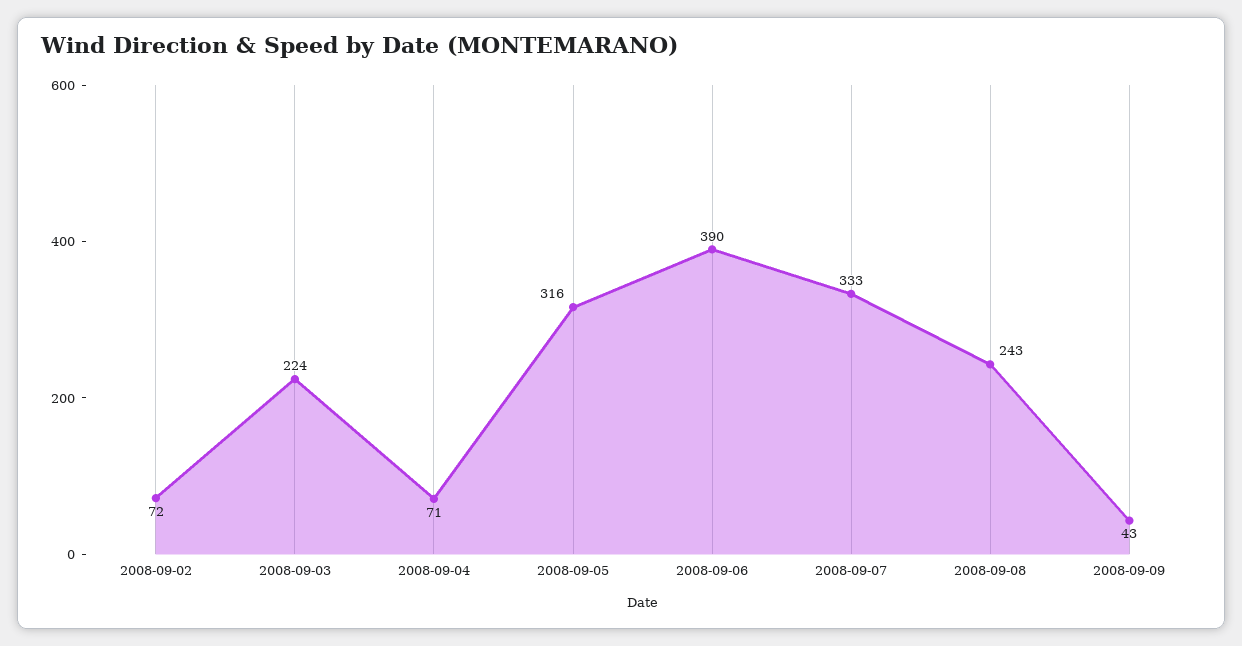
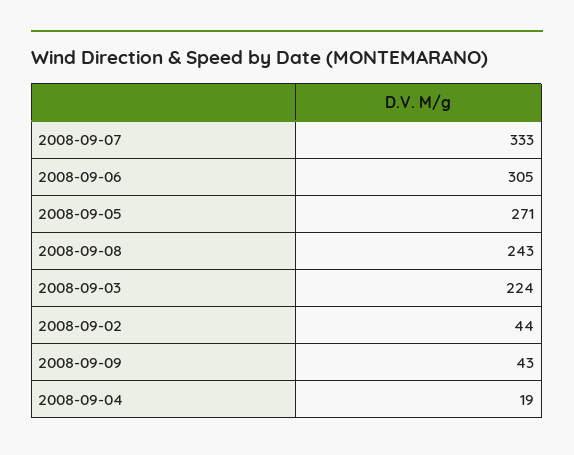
2008-09-02: 72 -> 44
2008-09-04: 71 -> 19
2008-09-05: 316 -> 271
2008-09-06: 390 -> 305

